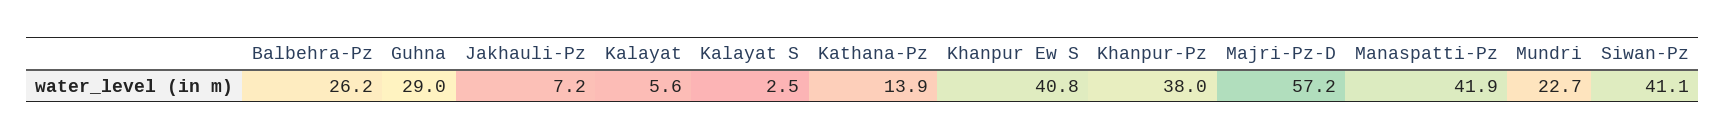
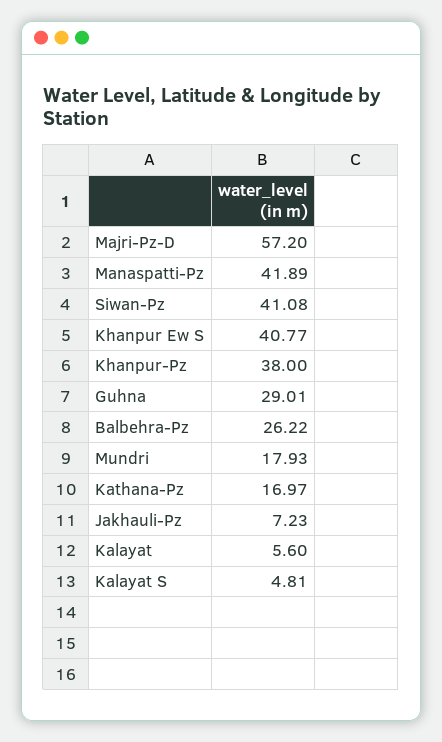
Kalayat S: 2.5 -> 4.81
Kathana-Pz: 13.9 -> 16.97
Mundri: 22.7 -> 17.93

